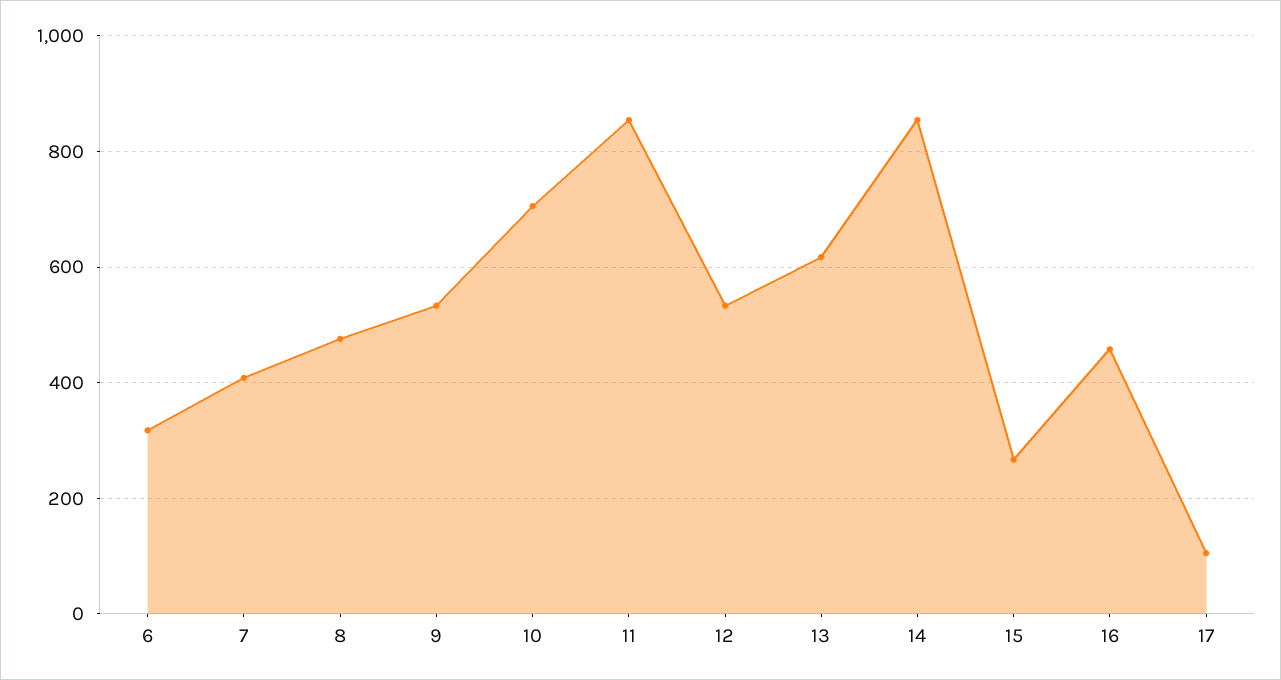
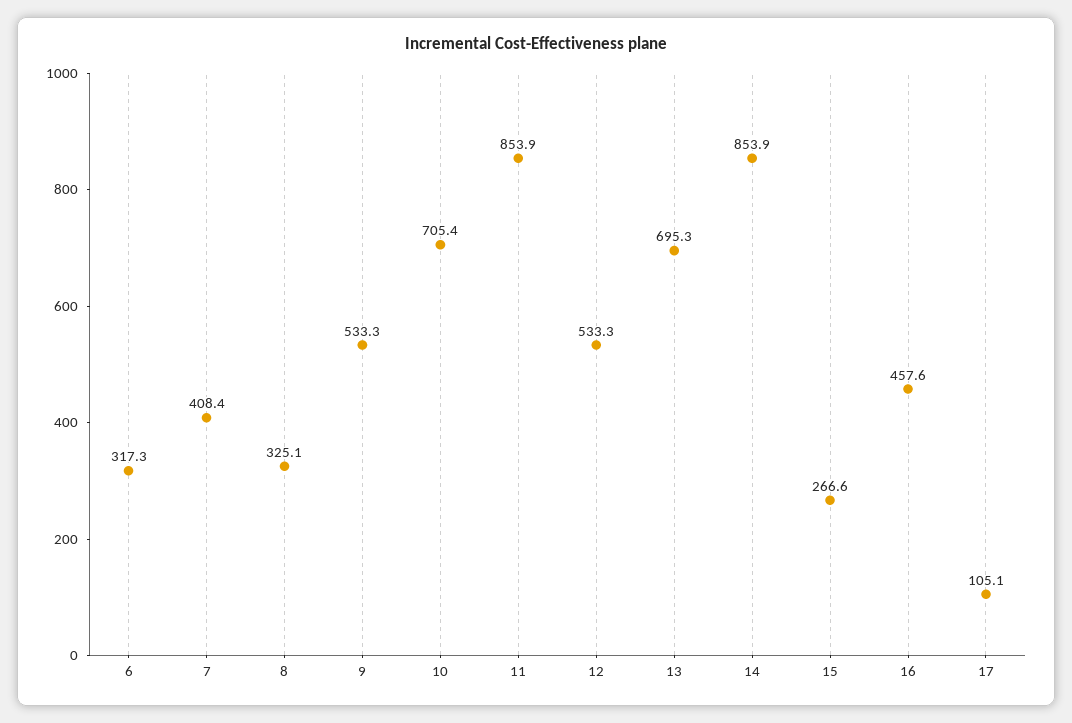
8: 480 -> 325.1
13: 620 -> 695.3

